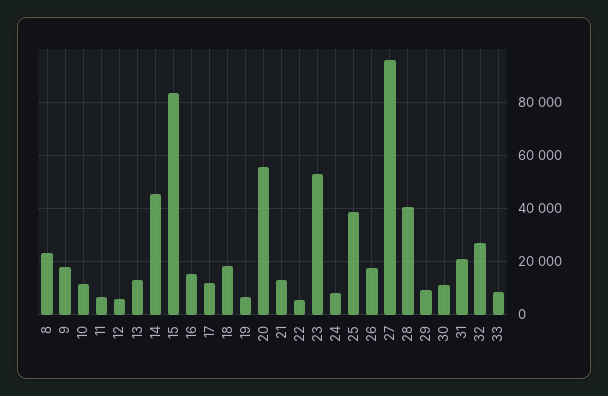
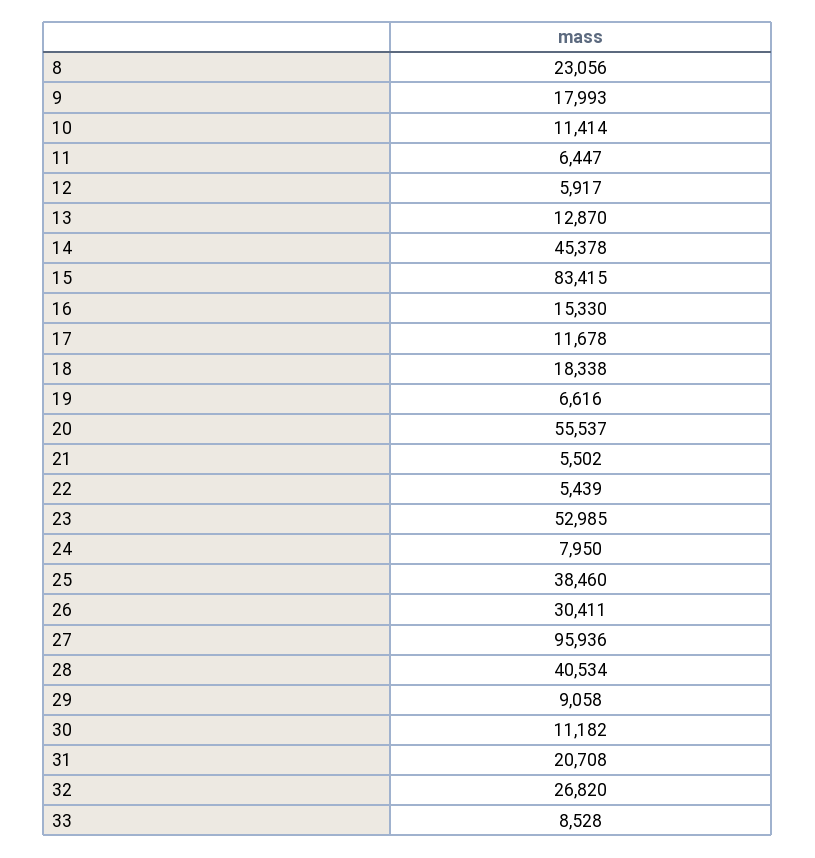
21: 12500 -> 5502
26: 17500 -> 30411

